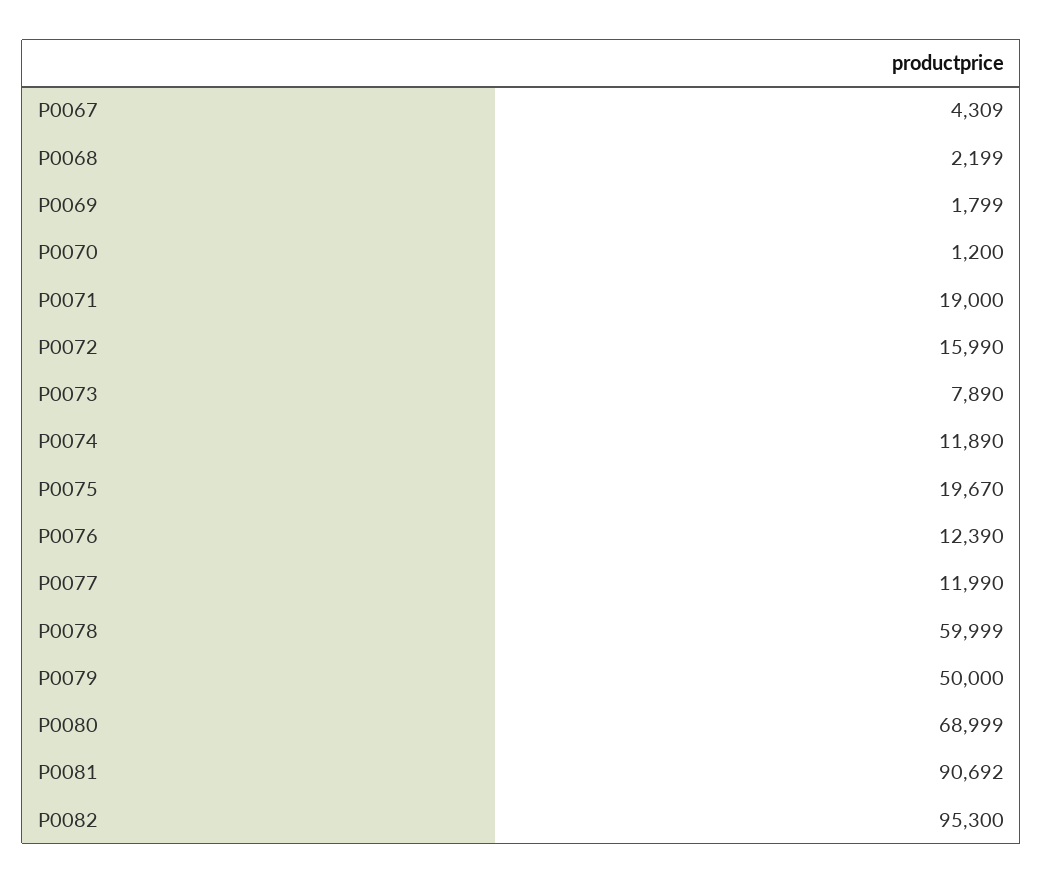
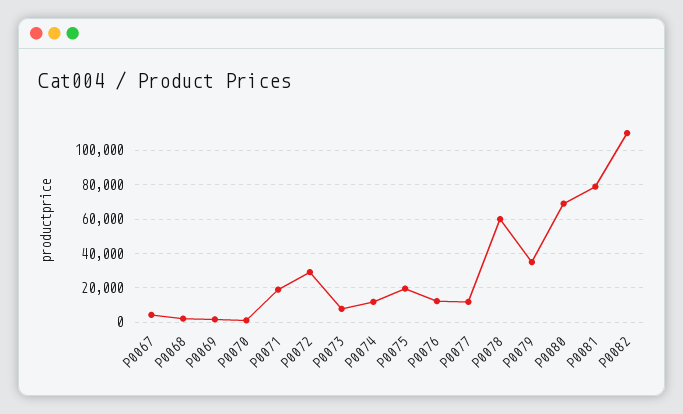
P0072: 15990 -> 30000
P0079: 50000 -> 35000
P0081: 90692 -> 80000
P0082: 95300 -> 110000

